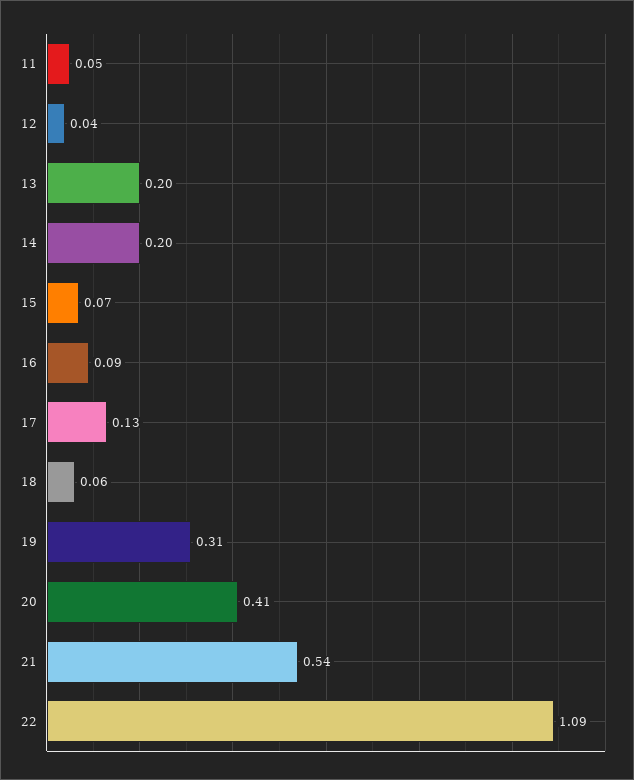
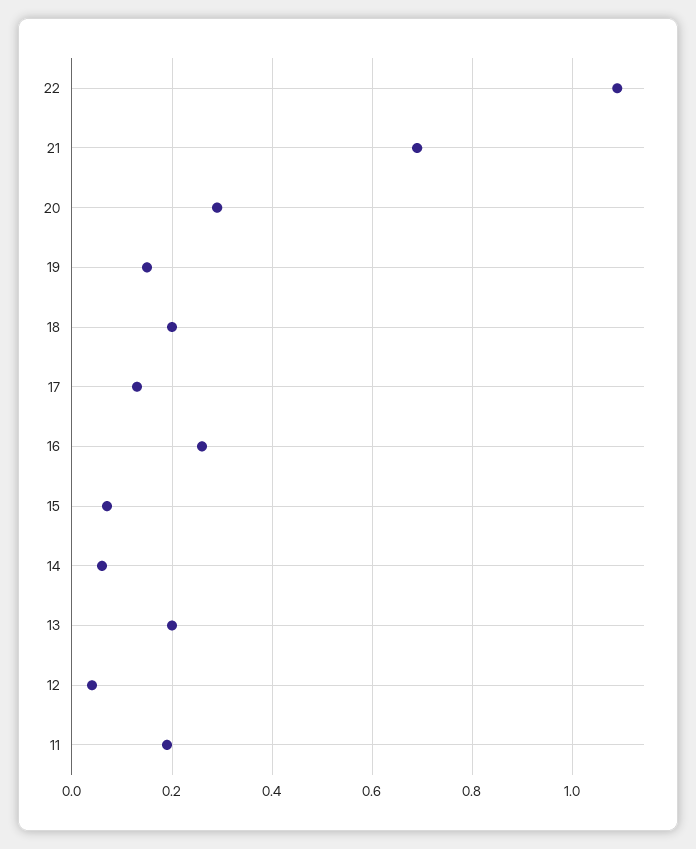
11: 0.05 -> 0.2
14: 0.2 -> 0.05
16: 0.09 -> 0.25
18: 0.06 -> 0.2
19: 0.31 -> 0.15
20: 0.41 -> 0.3
21: 0.54 -> 0.7

